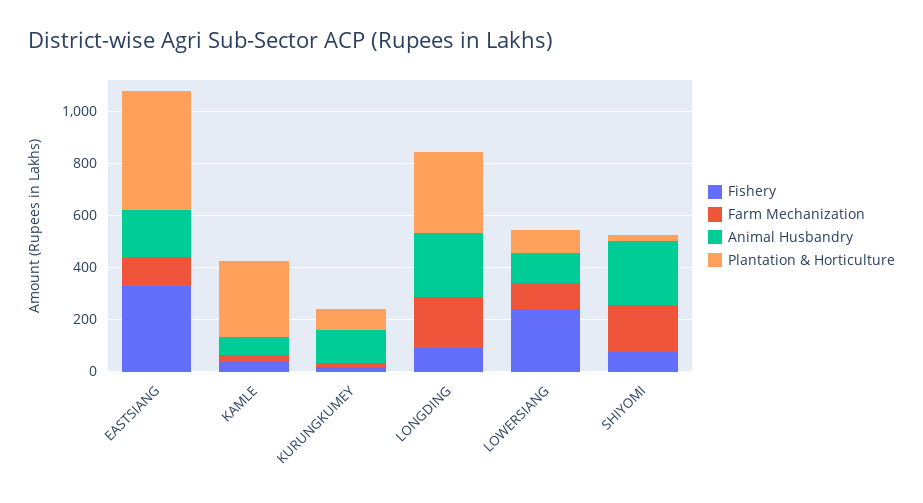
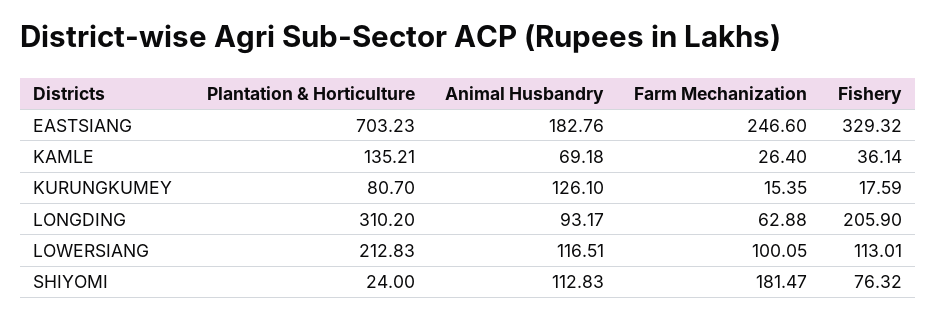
Farm Mechanization, EASTSIANG: 100 -> 246.6
Plantation & Horticulture, EASTSIANG: 450 -> 703.23
Plantation & Horticulture, KAMLE: 300 -> 135.21
Fishery, LONGDING: 100 -> 205.9
Farm Mechanization, LONGDING: 200 -> 62.88
Animal Husbandry, LONGDING: 250 -> 93.17
Fishery, LOWERSIANG: 250 -> 113.01
Plantation & Horticulture, LOWERSIANG: 100 -> 212.83
Animal Husbandry, SHIYOMI: 250 -> 112.83

